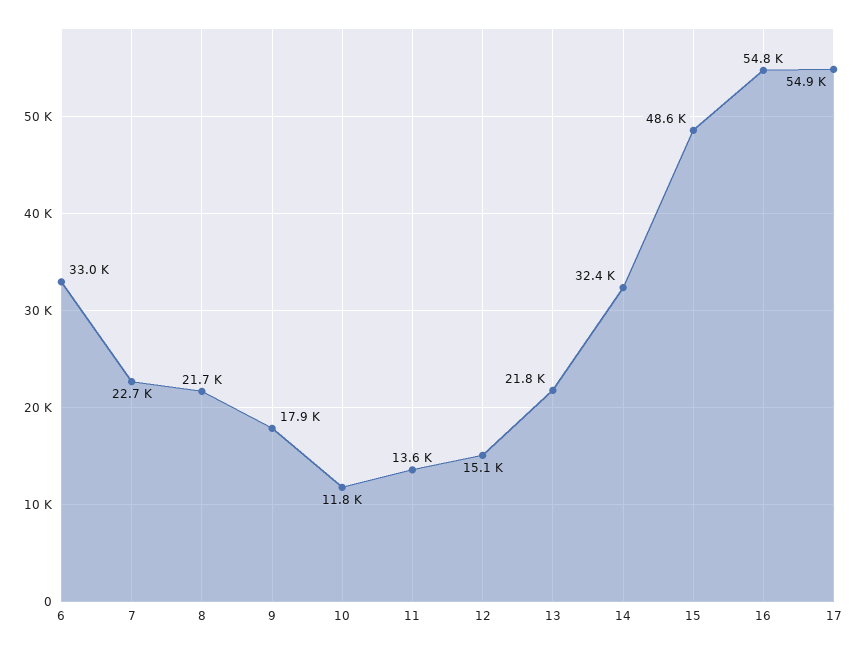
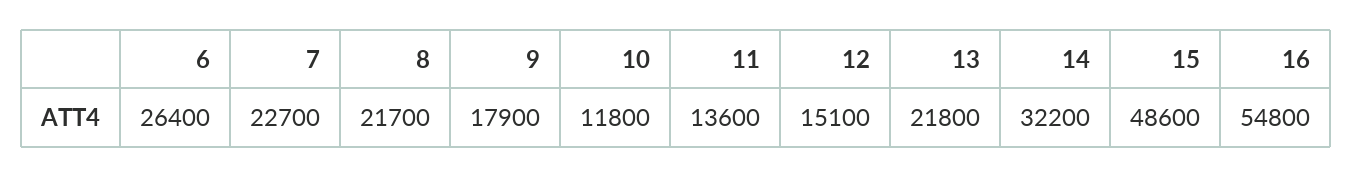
6: 33000 -> 26400
14: 32400 -> 32200
17: 54900 -> none

